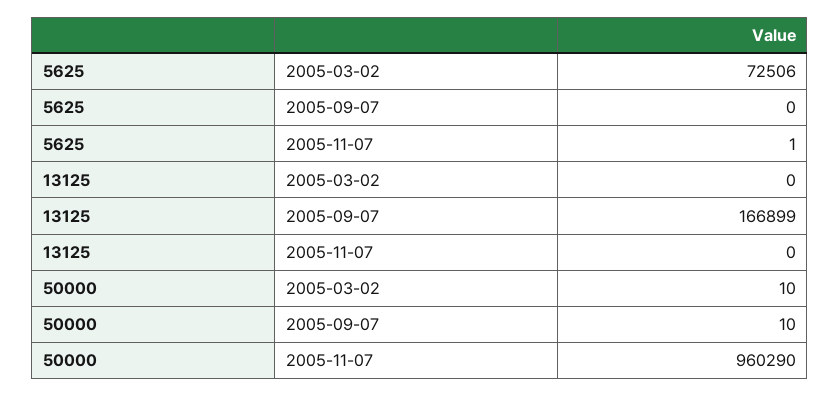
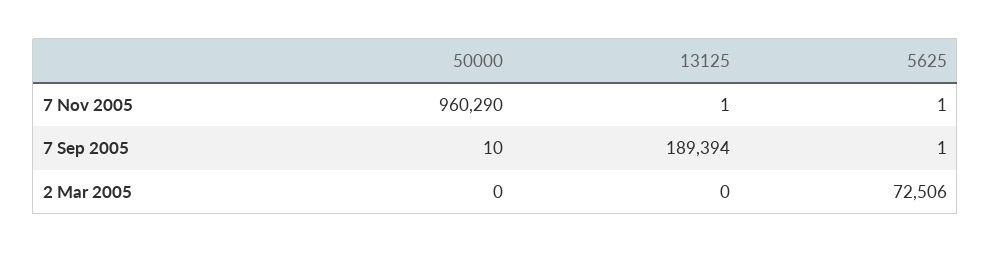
5625, 2005-09-07: 0 -> 1
13125, 2005-09-07: 166899 -> 189394
13125, 2005-11-07: 0 -> 1
50000, 2005-03-02: 10 -> 0

